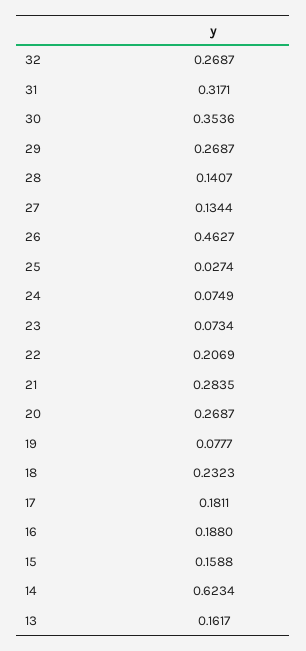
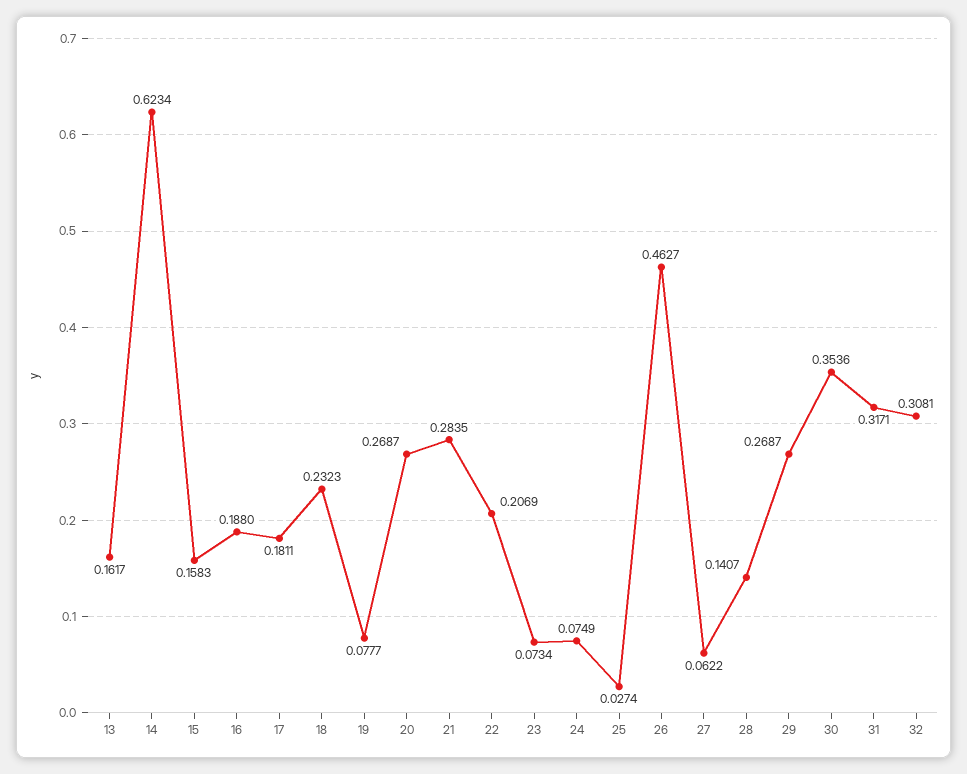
32: 0.2687 -> 0.3081
27: 0.1344 -> 0.0622
15: 0.1588 -> 0.1583

